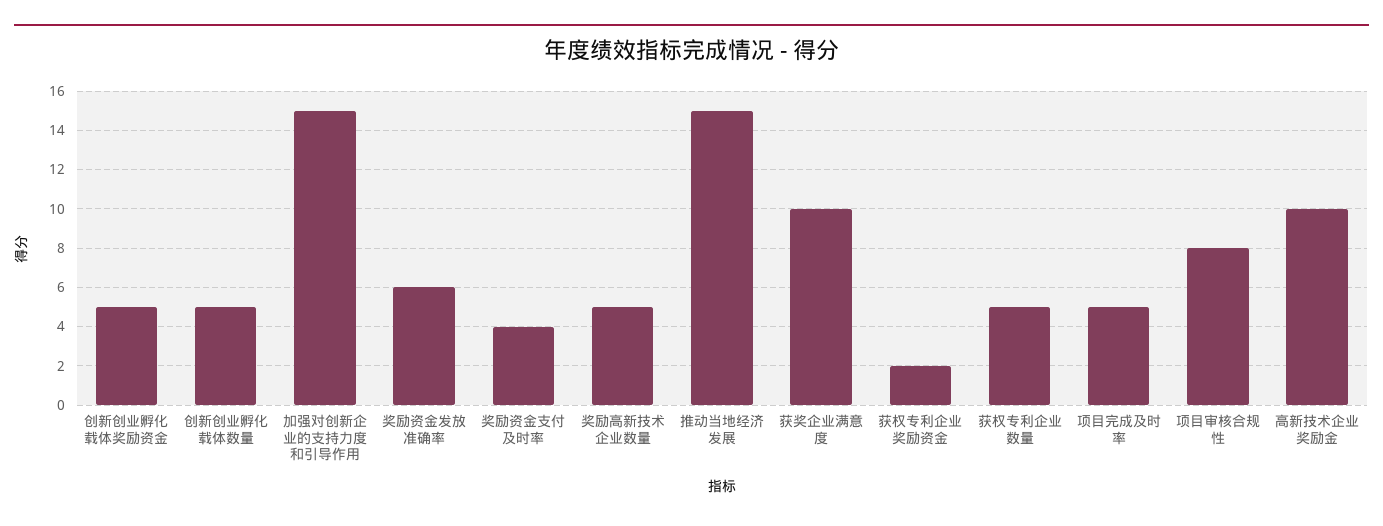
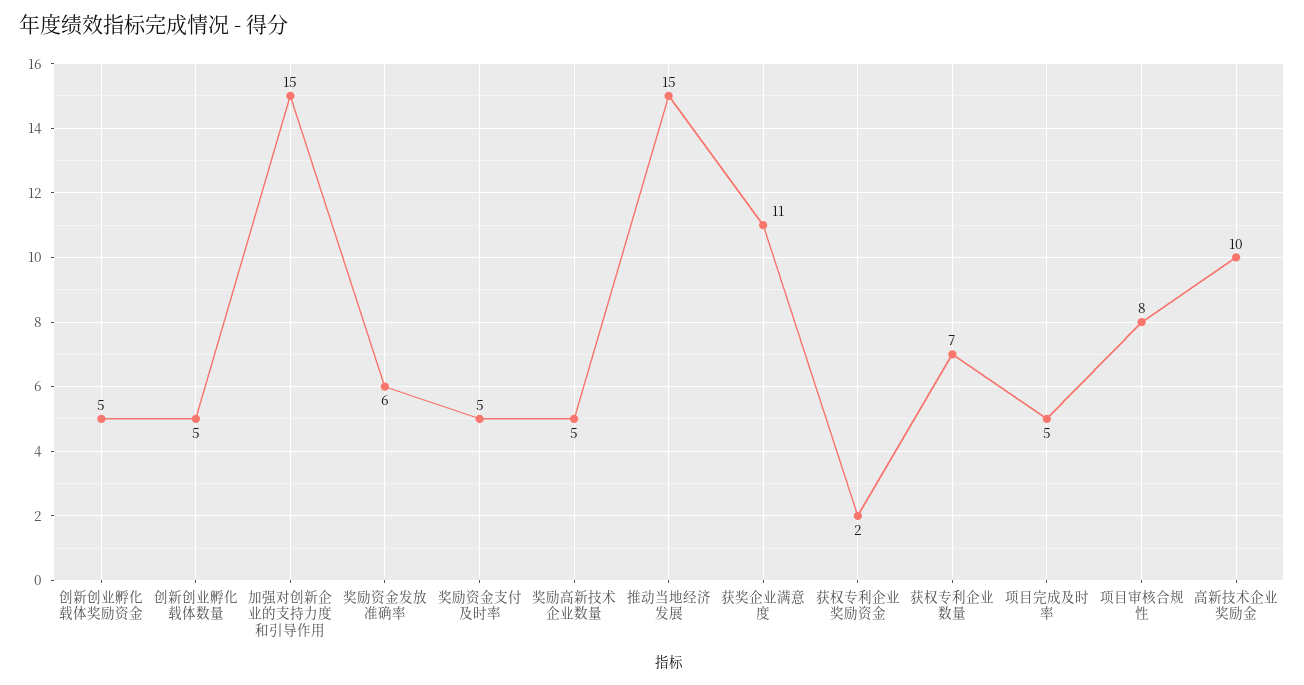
奖励资金支付及时率: 4 -> 5
获奖企业满意度: 10 -> 11
获权专利企业数量: 5 -> 7

